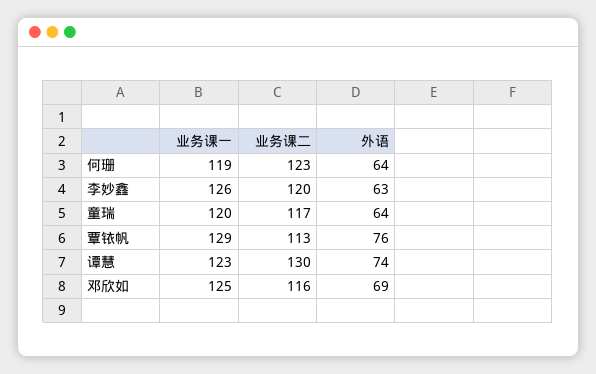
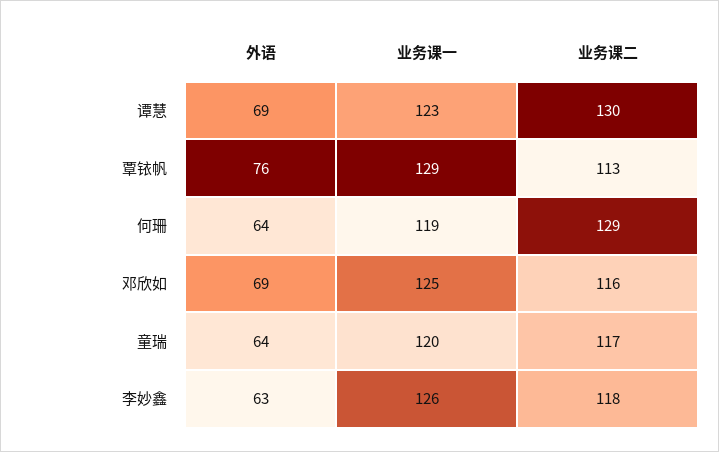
业务课二, 何珊: 123 -> 129
业务课二, 李妙鑫: 120 -> 118
外语, 谭慧: 74 -> 69

